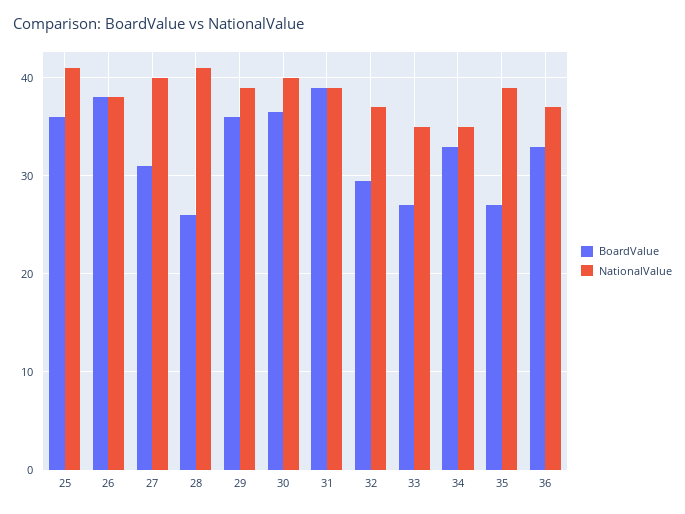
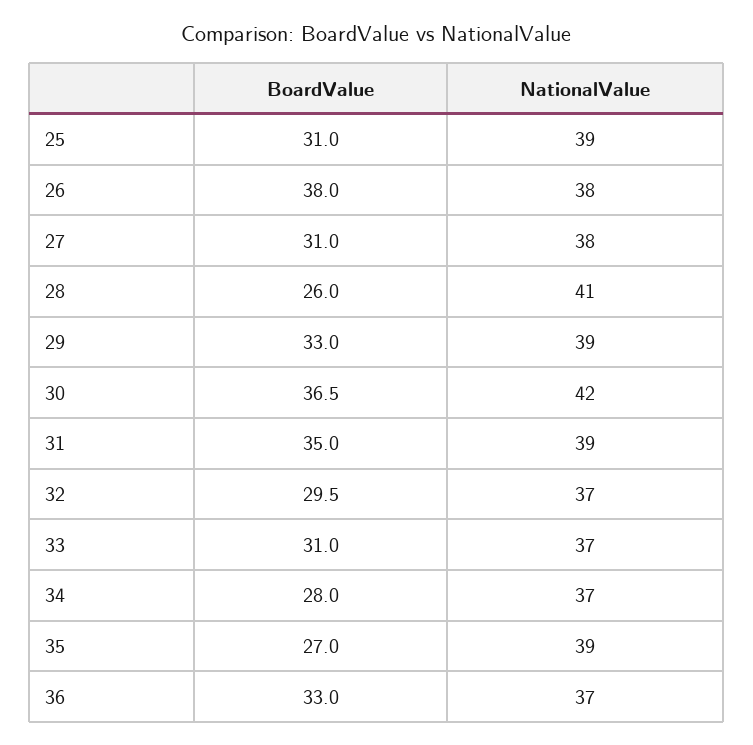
BoardValue, 25: 36 -> 31
NationalValue, 25: 41 -> 39
NationalValue, 27: 40 -> 38
BoardValue, 29: 36 -> 33
NationalValue, 30: 40 -> 42
BoardValue, 31: 39 -> 35
BoardValue, 33: 27 -> 31
NationalValue, 33: 35 -> 37
BoardValue, 34: 33 -> 28
NationalValue, 34: 35 -> 37

